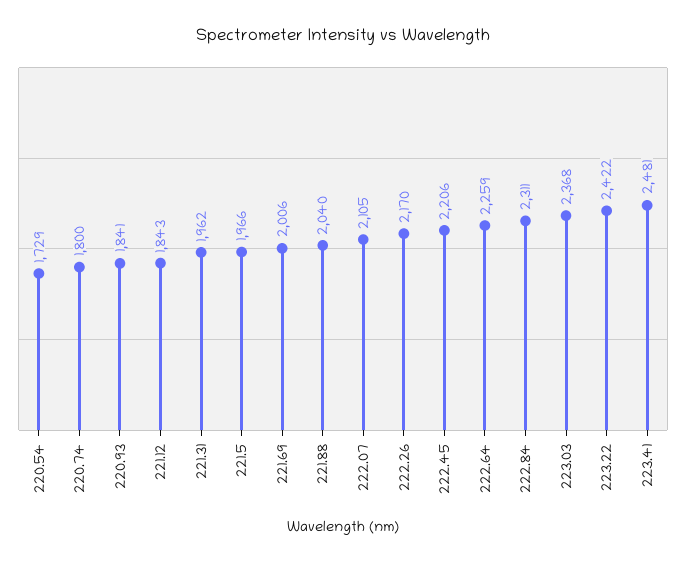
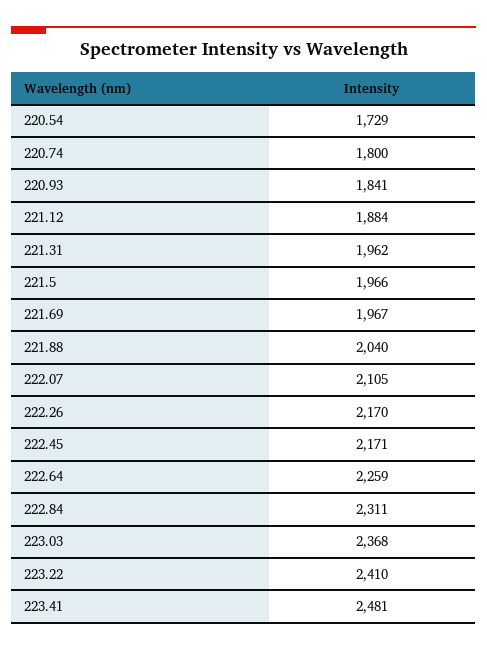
221.12: 1843 -> 1884
221.69: 2006 -> 1967
222.45: 2206 -> 2171
223.22: 2422 -> 2410

